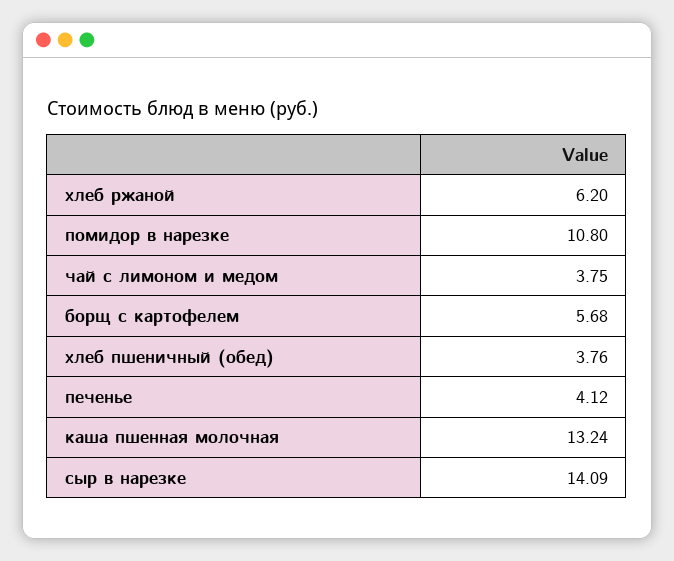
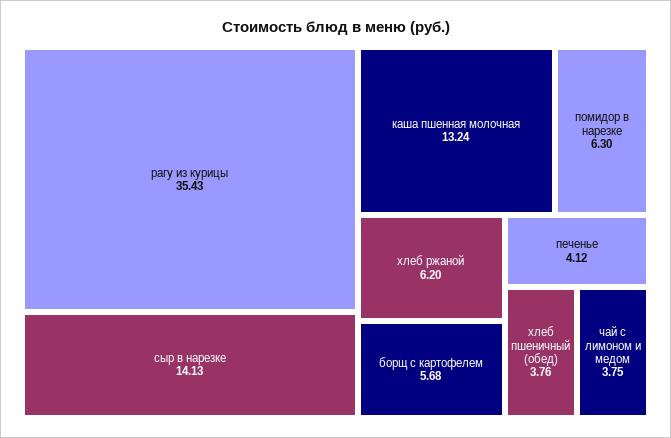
помидор в нарезке: 10.8 -> 6.3
сыр в нарезке: 14.09 -> 14.13
рагу из курицы: none -> 35.43

